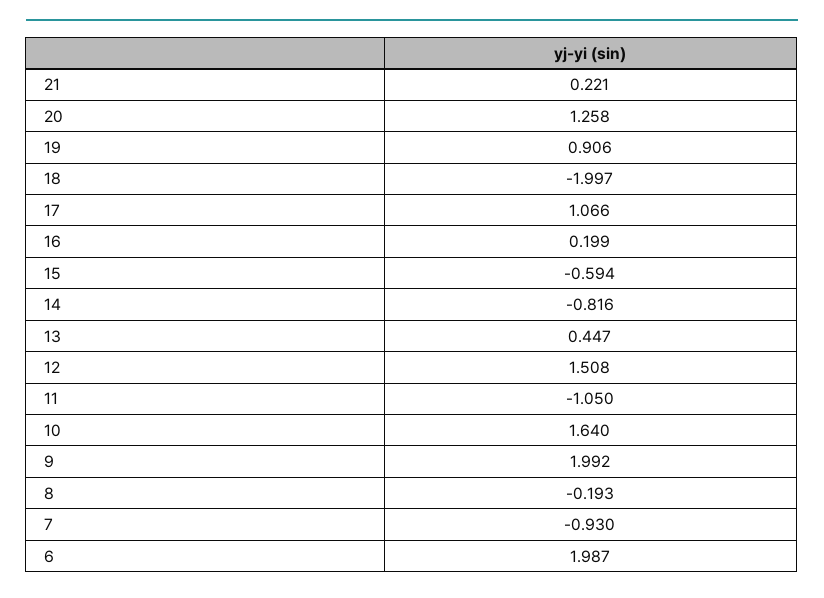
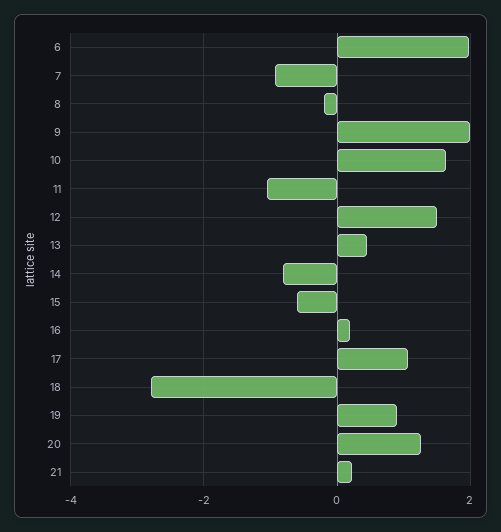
18: -1.997 -> -2.8

